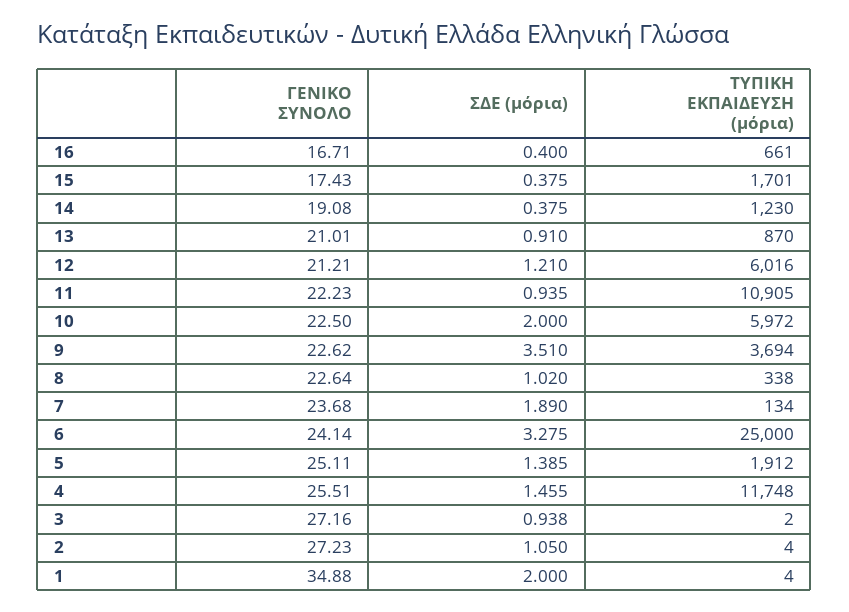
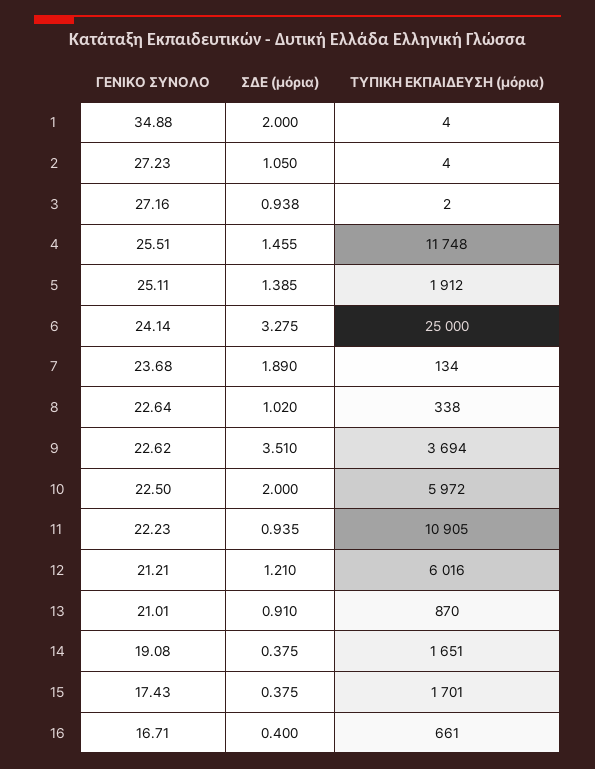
ΤΥΠΙΚΗ ΕΚΠΑΙΔΕΥΣΗ (μόρια), 14: 1230 -> 1651

